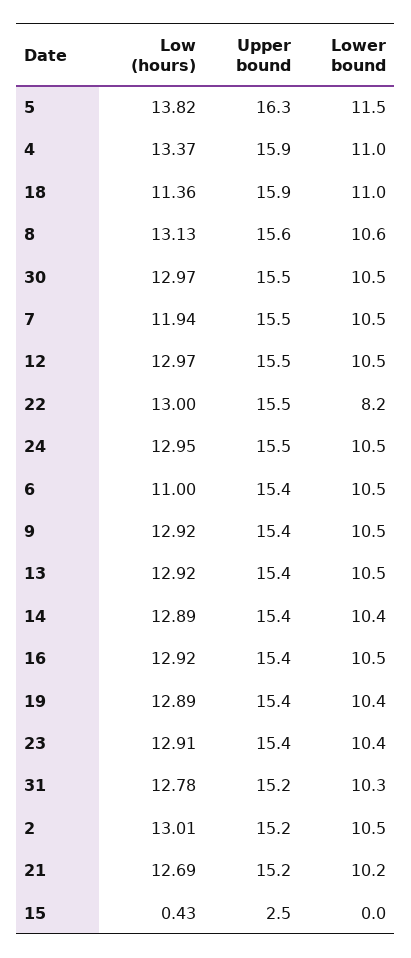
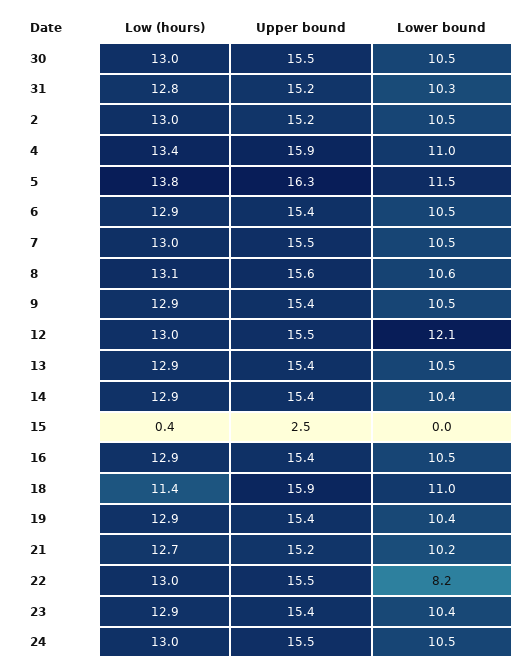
Low (hours), 7: 11.94 -> 13
Lower bound, 12: 10.5 -> 12.1
Low (hours), 6: 11 -> 12.9

